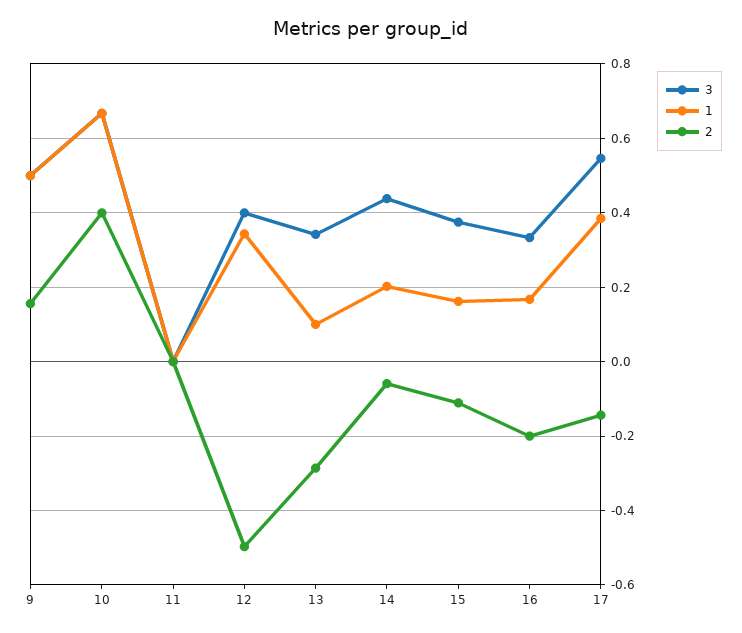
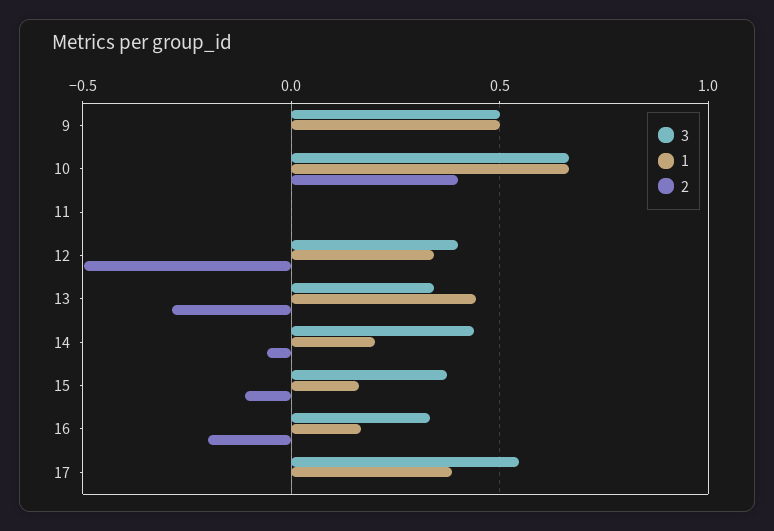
2, 9: 0.16 -> 0
1, 13: 0.1 -> 0.45
2, 17: -0.14 -> 0

